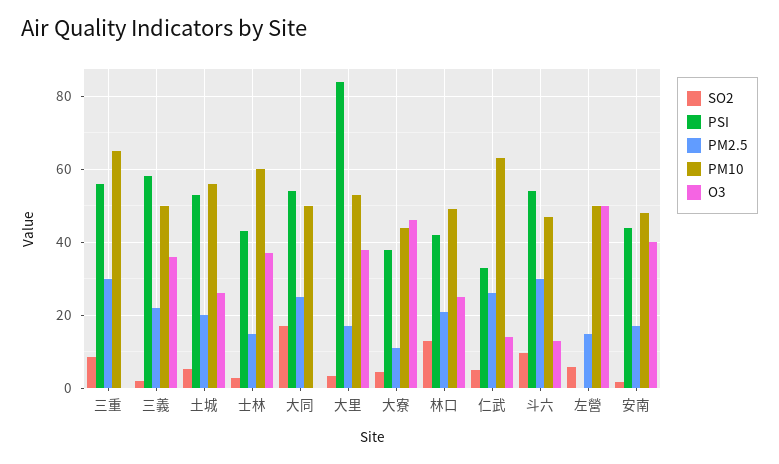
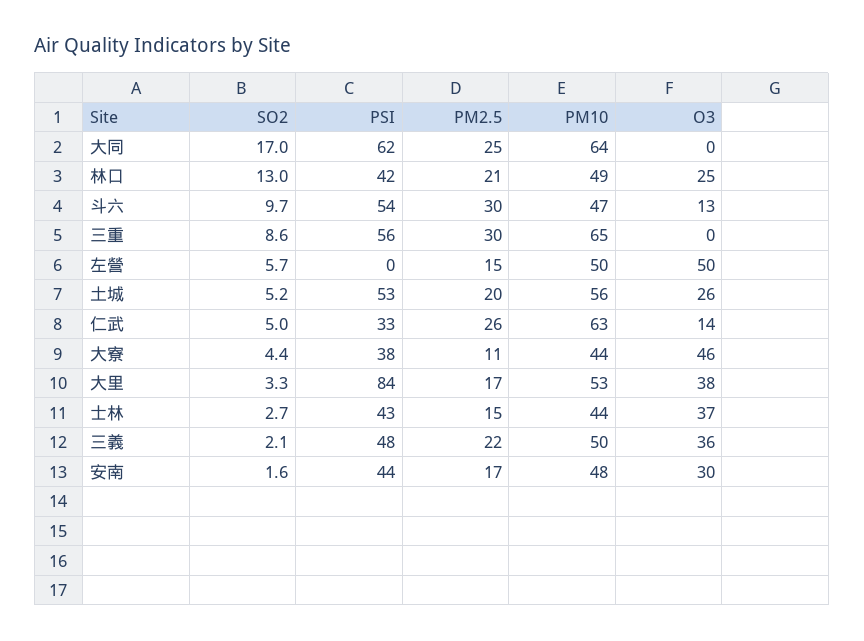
PSI, 三義: 58 -> 48
PM10, 士林: 60 -> 44
PSI, 大同: 54 -> 62
PM10, 大同: 50 -> 64
O3, 安南: 40 -> 30

